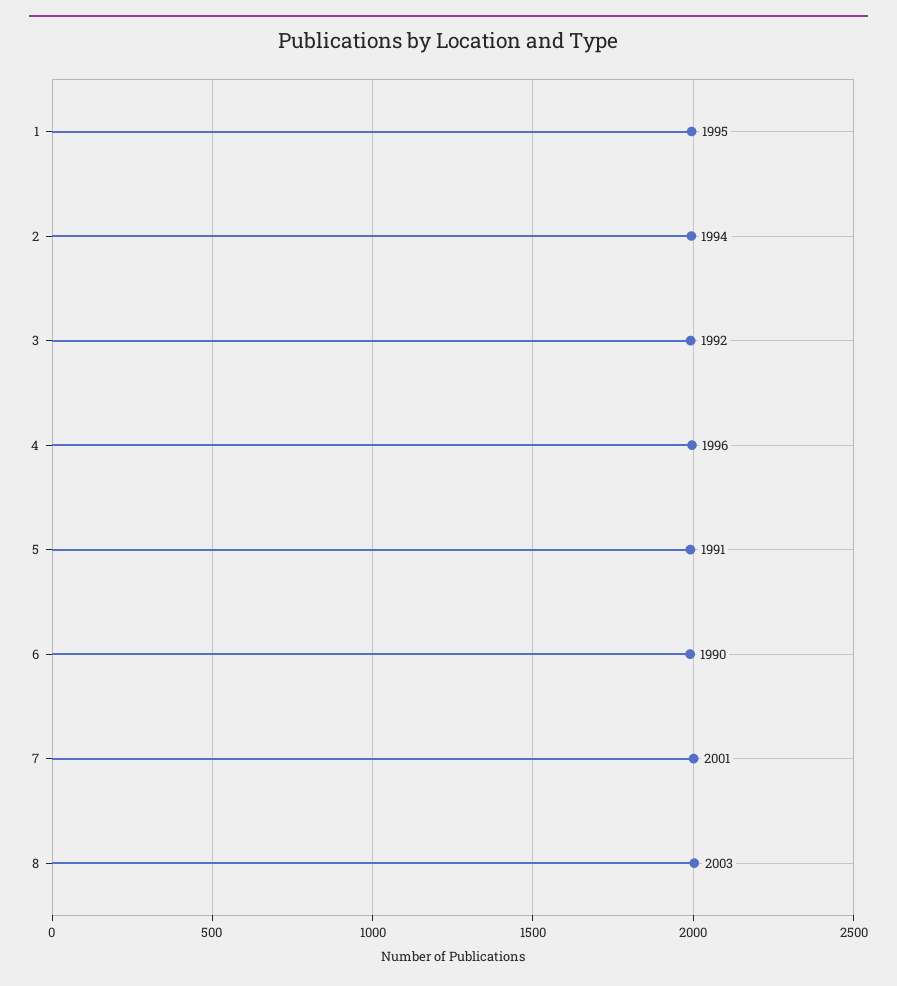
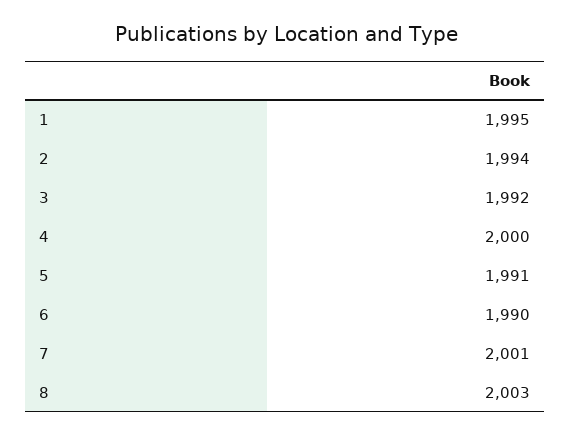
4: 1996 -> 2000

